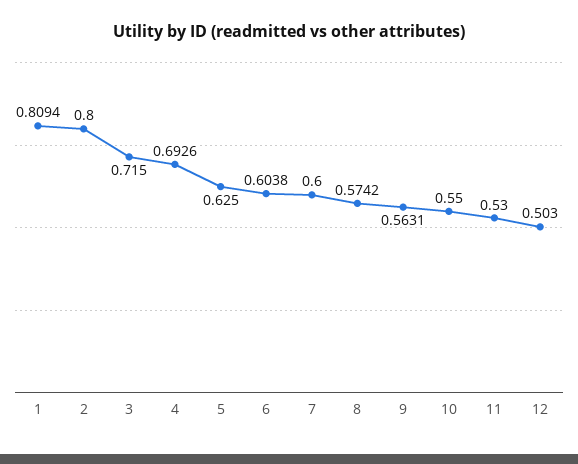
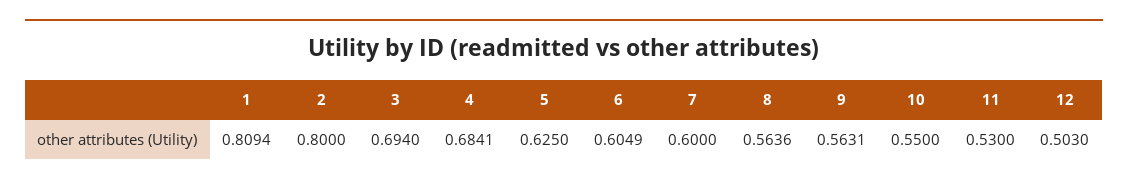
3: 0.715 -> 0.694
4: 0.6926 -> 0.6841
6: 0.6038 -> 0.6049
8: 0.5742 -> 0.5636

